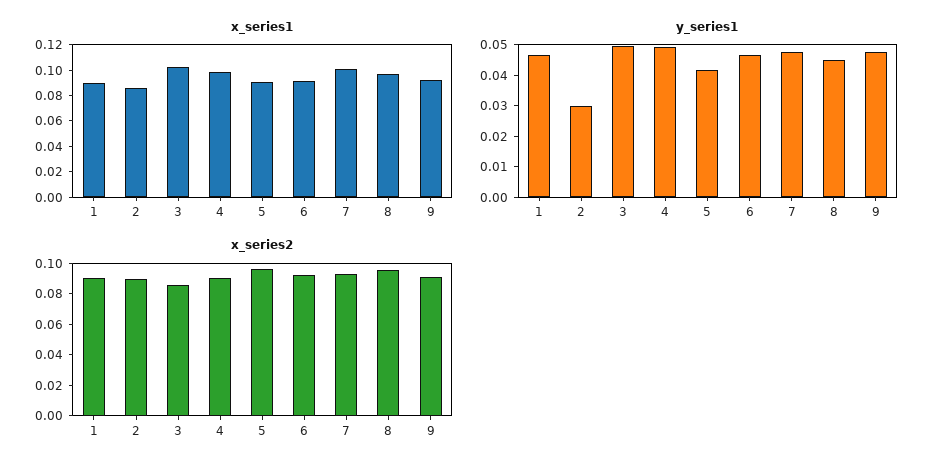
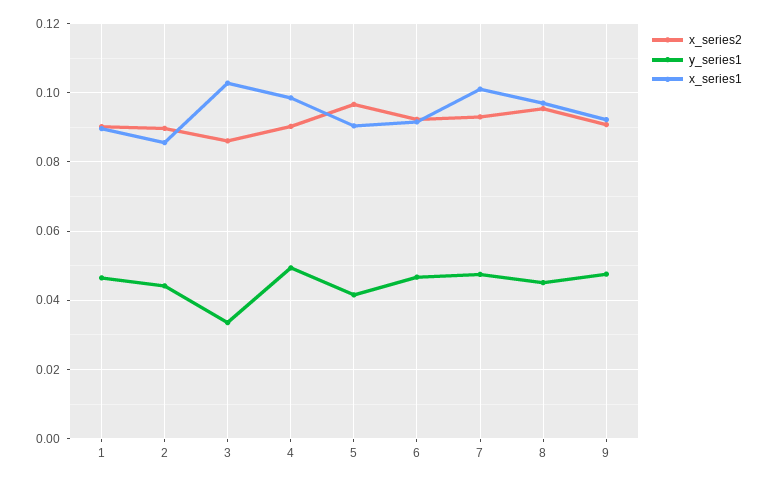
y_series1, 2: 0.03 -> 0.044
y_series1, 3: 0.05 -> 0.034

